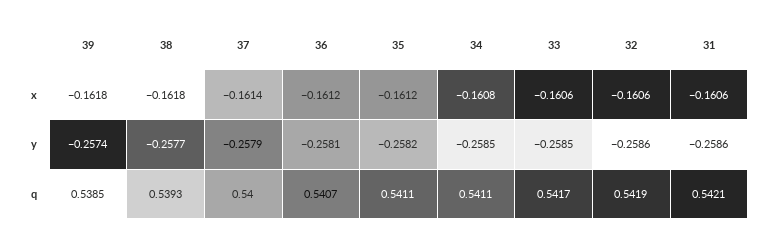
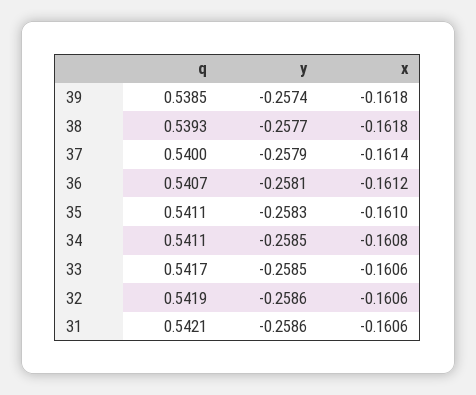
35, x: -0.1612 -> -0.161
35, y: -0.2582 -> -0.2583

